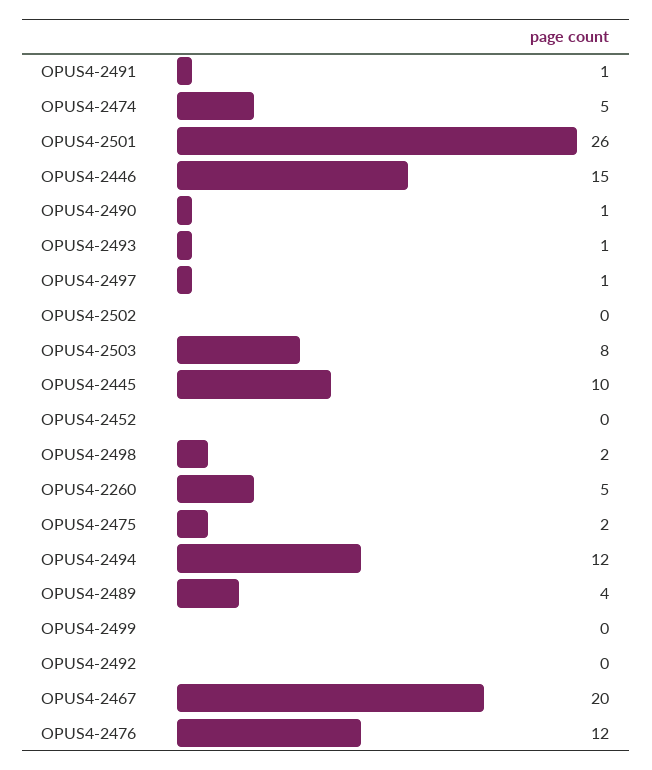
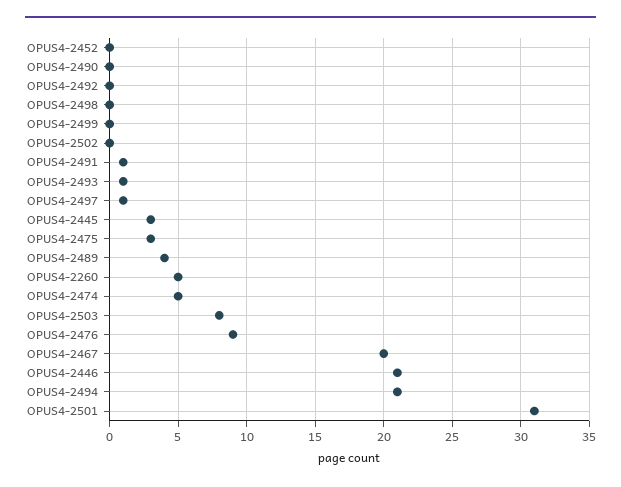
OPUS4-2501: 26 -> 31
OPUS4-2446: 15 -> 21
OPUS4-2490: 1 -> 0
OPUS4-2445: 10 -> 3
OPUS4-2498: 2 -> 0
OPUS4-2475: 2 -> 3
OPUS4-2494: 12 -> 21
OPUS4-2476: 12 -> 9

